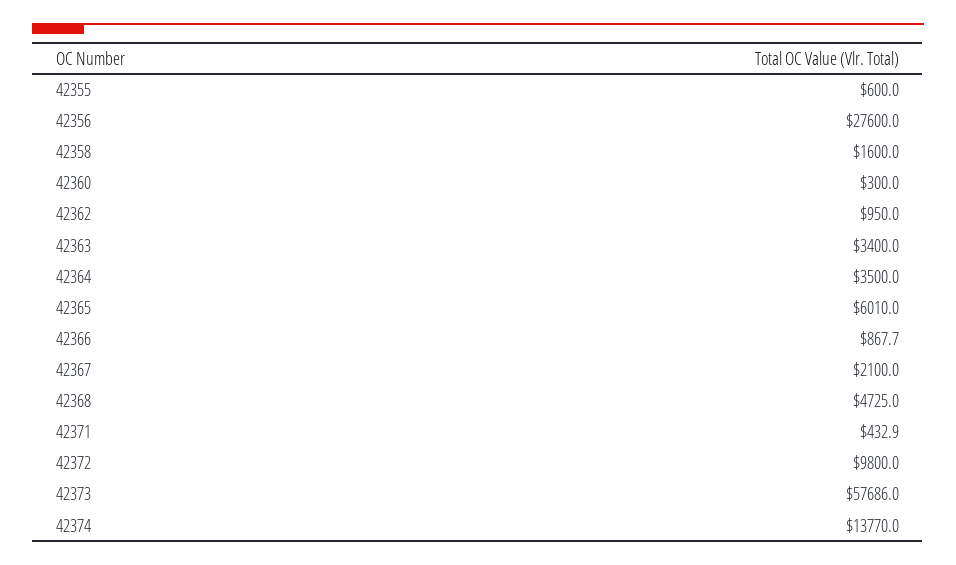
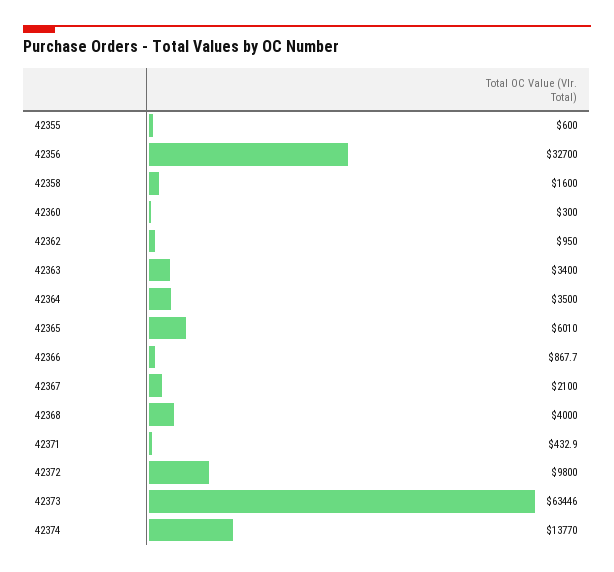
42356: 27600 -> 32700
42368: 4725 -> 4000
42373: 57686 -> 63446

